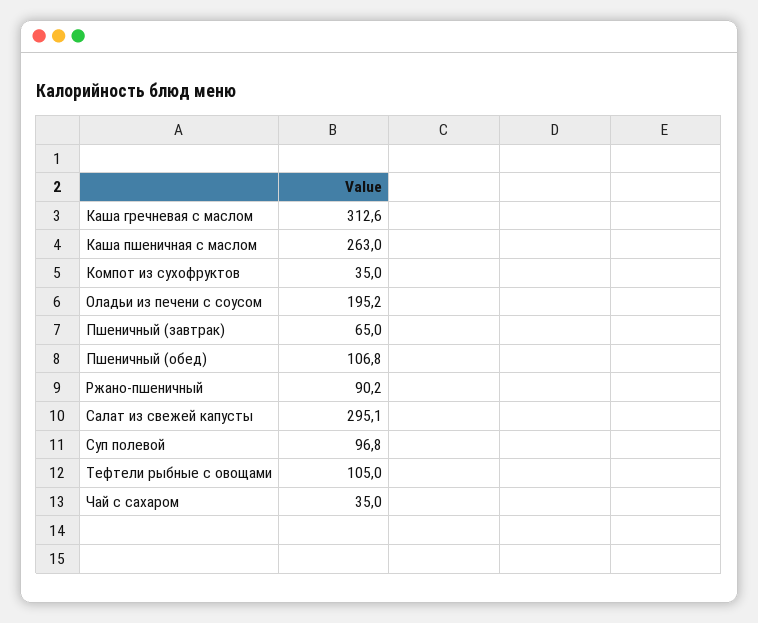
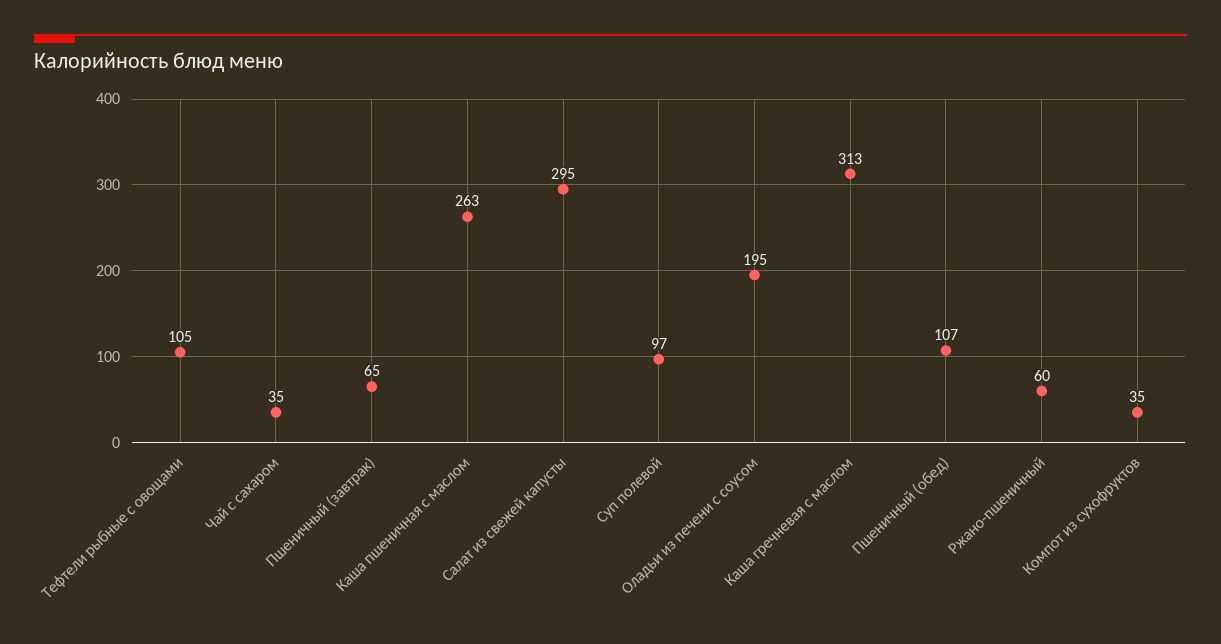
Ржано-пшеничный: 90.2 -> 60

